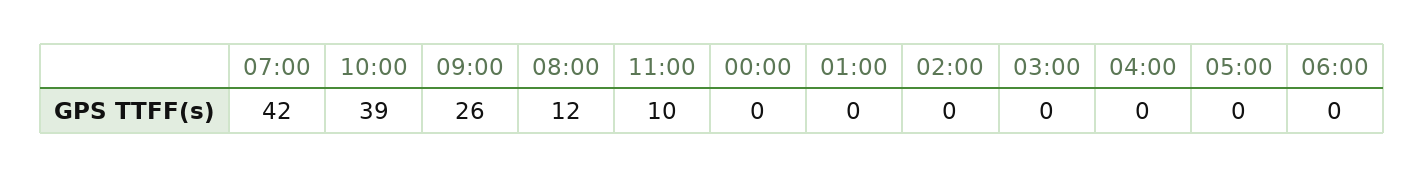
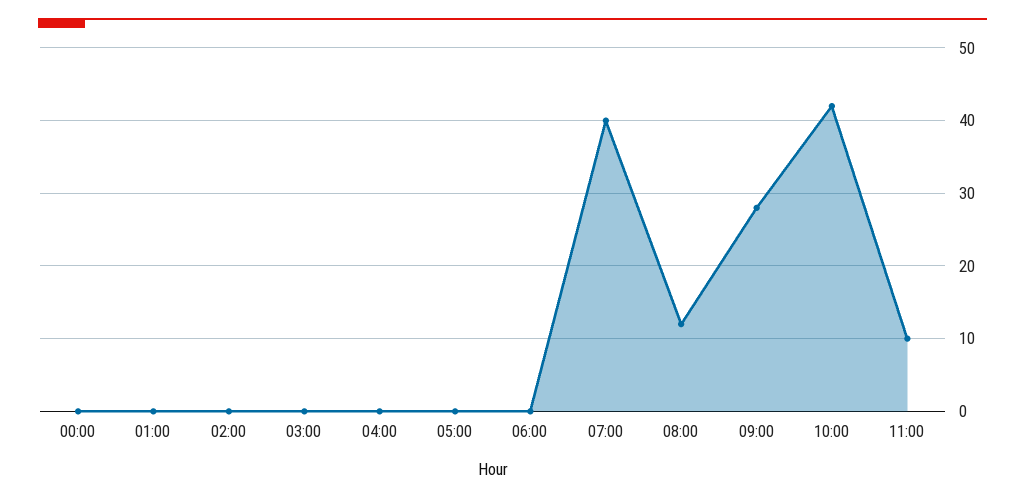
07:00: 42 -> 40
10:00: 39 -> 42
09:00: 26 -> 28

